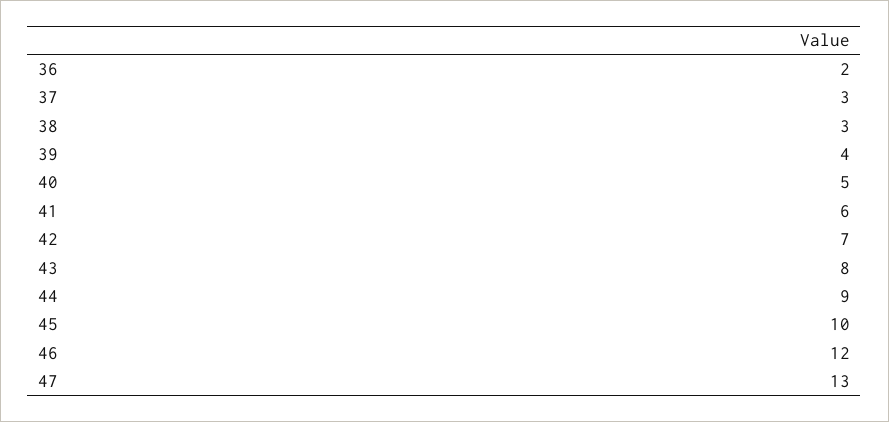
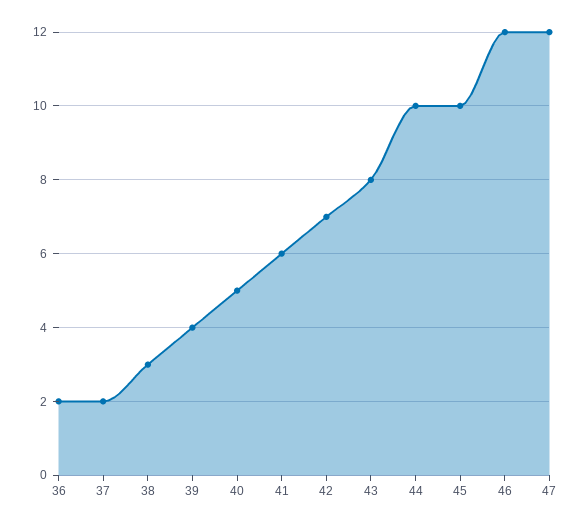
37: 3 -> 2
44: 9 -> 10
47: 13 -> 12

